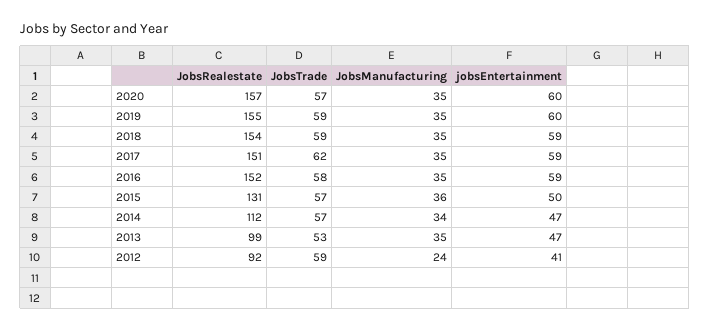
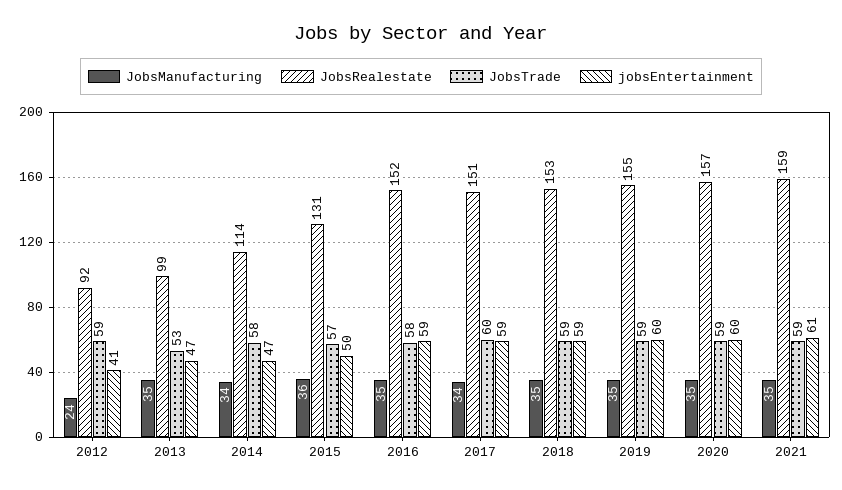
JobsTrade, 2020: 57 -> 59
JobsRealestate, 2018: 154 -> 153
JobsTrade, 2017: 62 -> 60
JobsManufacturing, 2017: 35 -> 34
JobsRealestate, 2014: 112 -> 114
JobsTrade, 2014: 57 -> 58
JobsManufacturing, 2021: none -> 35
JobsRealestate, 2021: none -> 159
JobsTrade, 2021: none -> 59
jobsEntertainment, 2021: none -> 61

